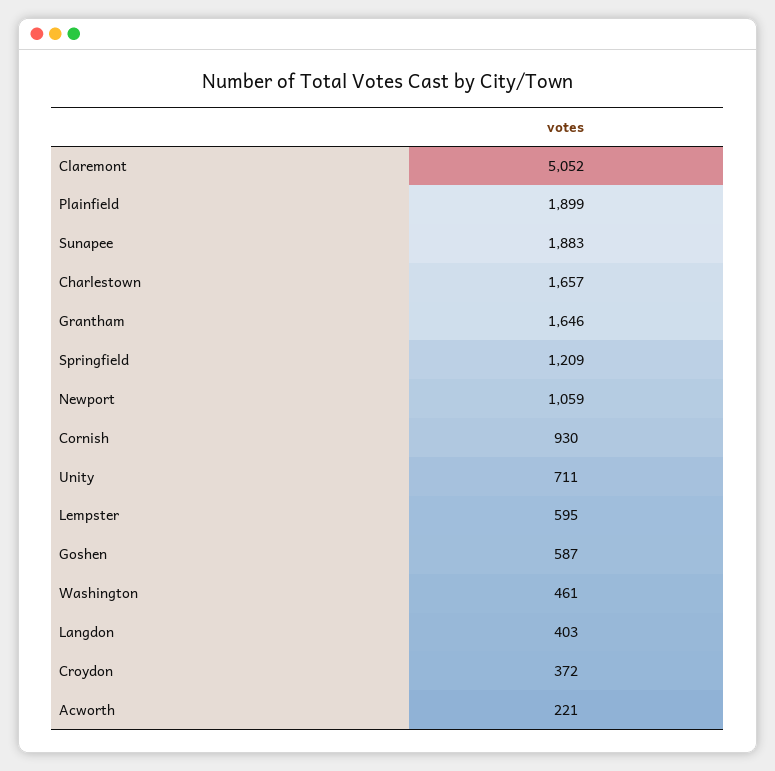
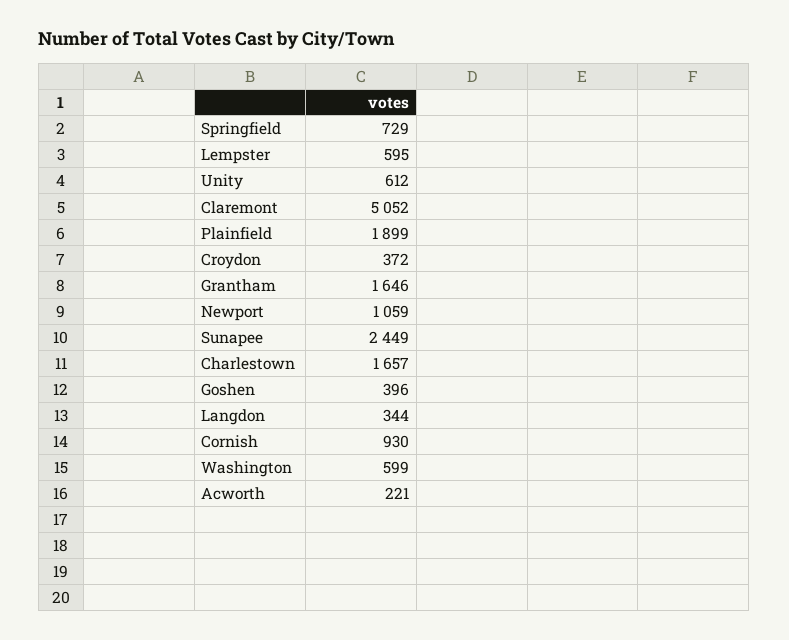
Sunapee: 1883 -> 2449
Springfield: 1209 -> 729
Unity: 711 -> 612
Goshen: 587 -> 396
Washington: 461 -> 599
Langdon: 403 -> 344

